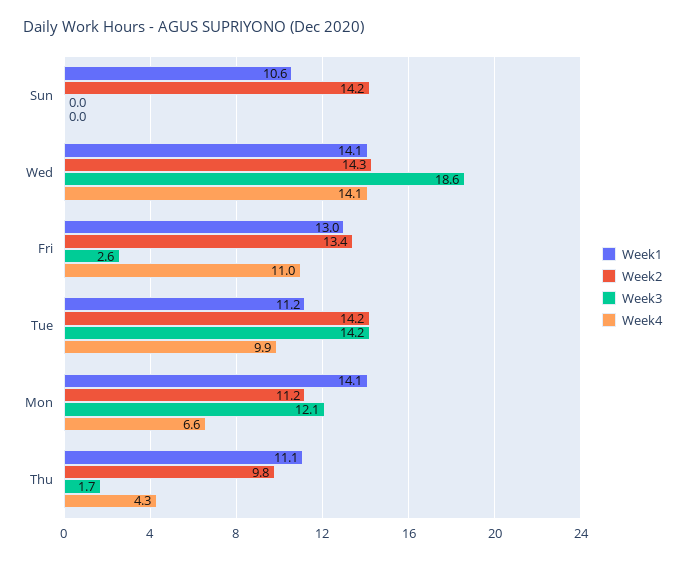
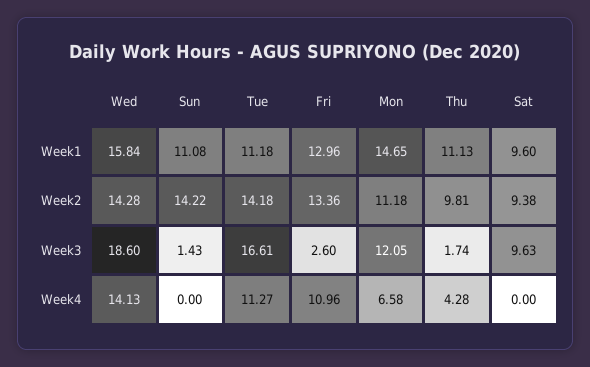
Week1, Sun: 10.6 -> 11.08
Week3, Sun: 0 -> 1.43
Week1, Wed: 14.1 -> 15.84
Week3, Tue: 14.2 -> 16.61
Week4, Tue: 9.9 -> 11.27
Week1, Mon: 14.1 -> 14.65
Week1, Sat: none -> 9.6
Week2, Sat: none -> 9.38
Week3, Sat: none -> 9.63
Week4, Sat: none -> 0

